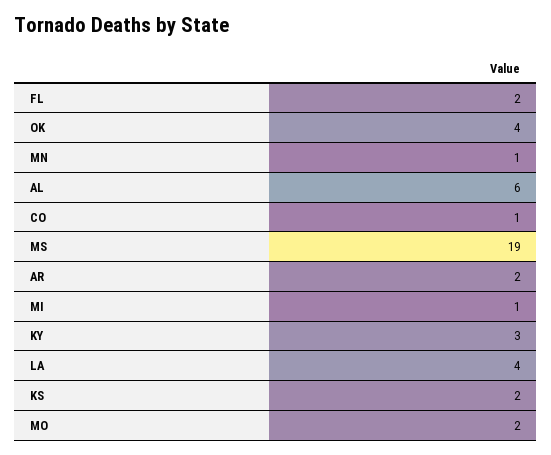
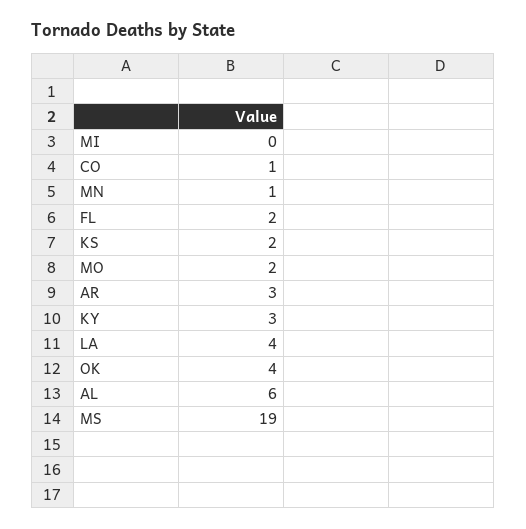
AR: 2 -> 3
MI: 1 -> 0

